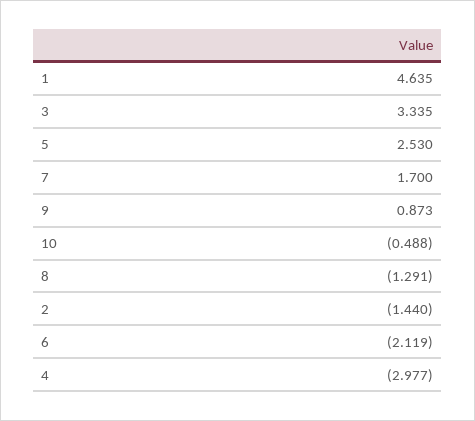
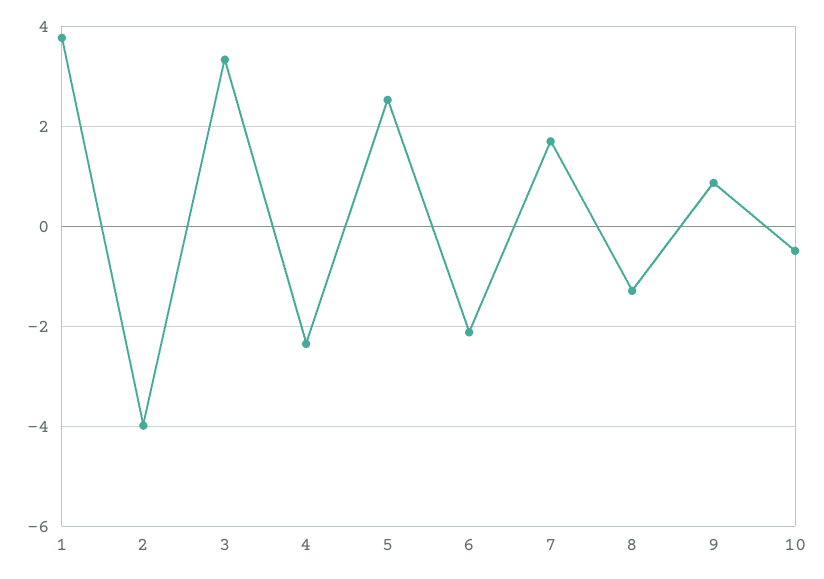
1: 4.635 -> 3.8
2: -1.44 -> -4
4: -2.977 -> -2.4

